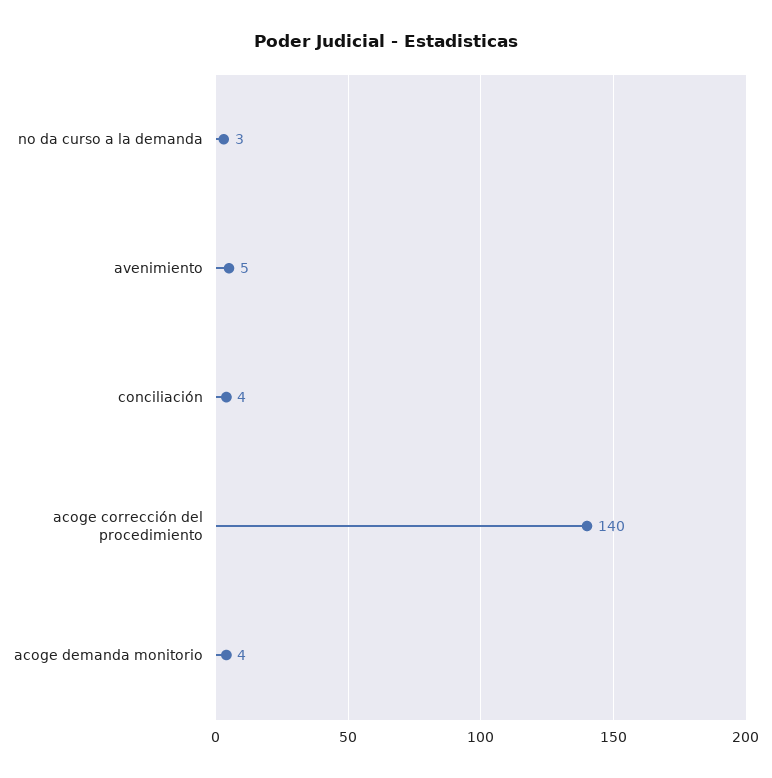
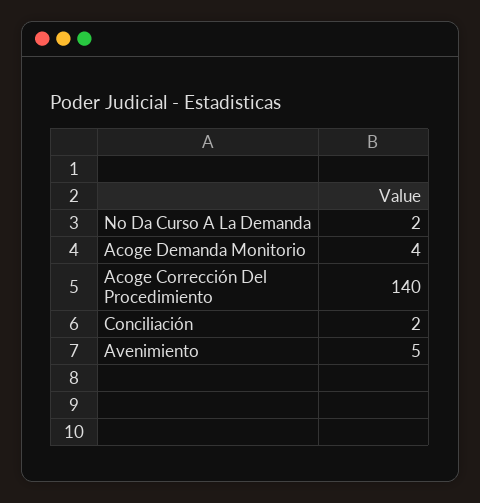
no da curso a la demanda: 3 -> 2
conciliación: 4 -> 2

